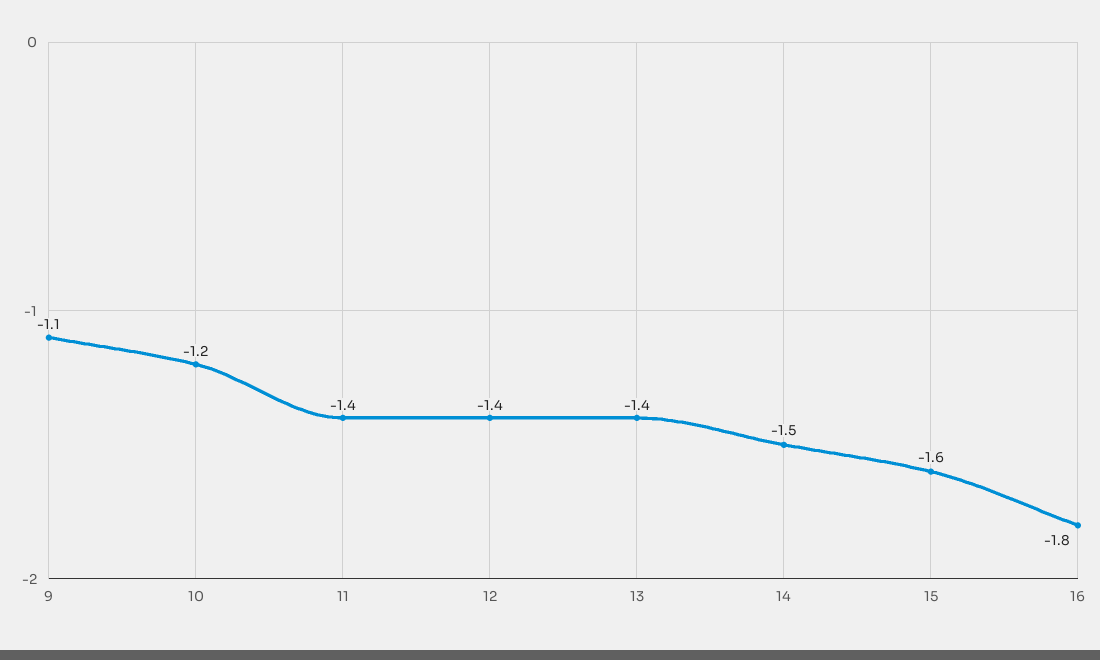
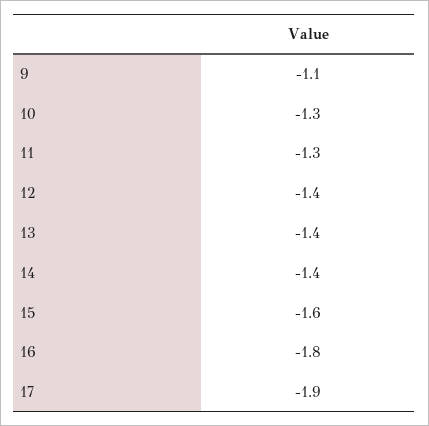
10: -1.2 -> -1.3
11: -1.4 -> -1.3
14: -1.5 -> -1.4
17: none -> -1.9

